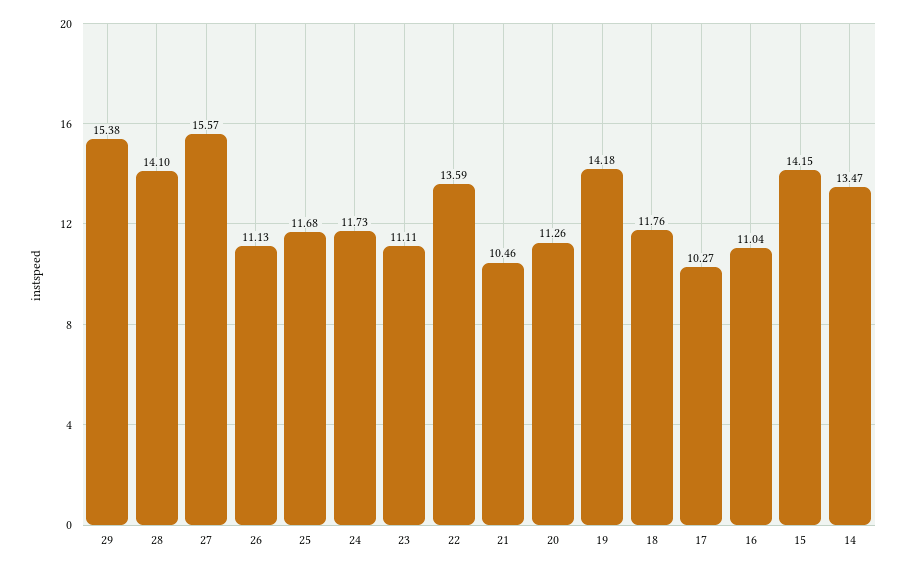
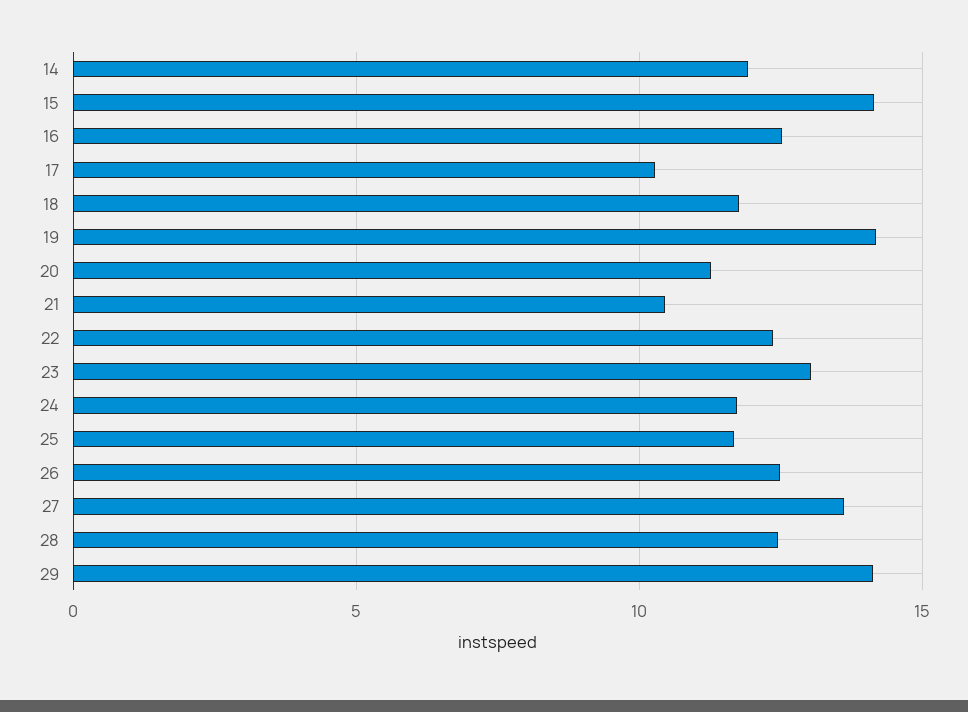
29: 15.38 -> 14
28: 14.1 -> 12.5
27: 15.57 -> 13.5
26: 11.13 -> 12.5
23: 11.11 -> 13
22: 13.59 -> 12.5
16: 11.04 -> 12.5
14: 13.47 -> 12

